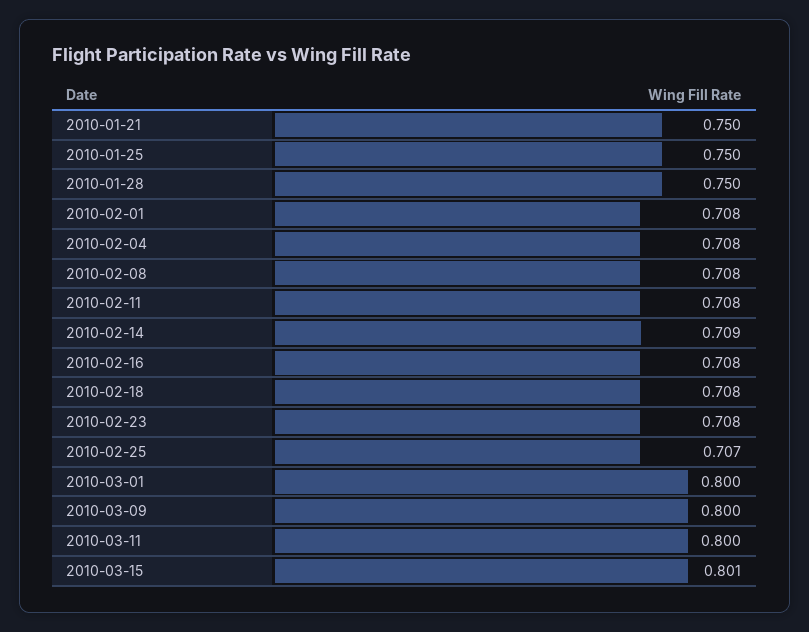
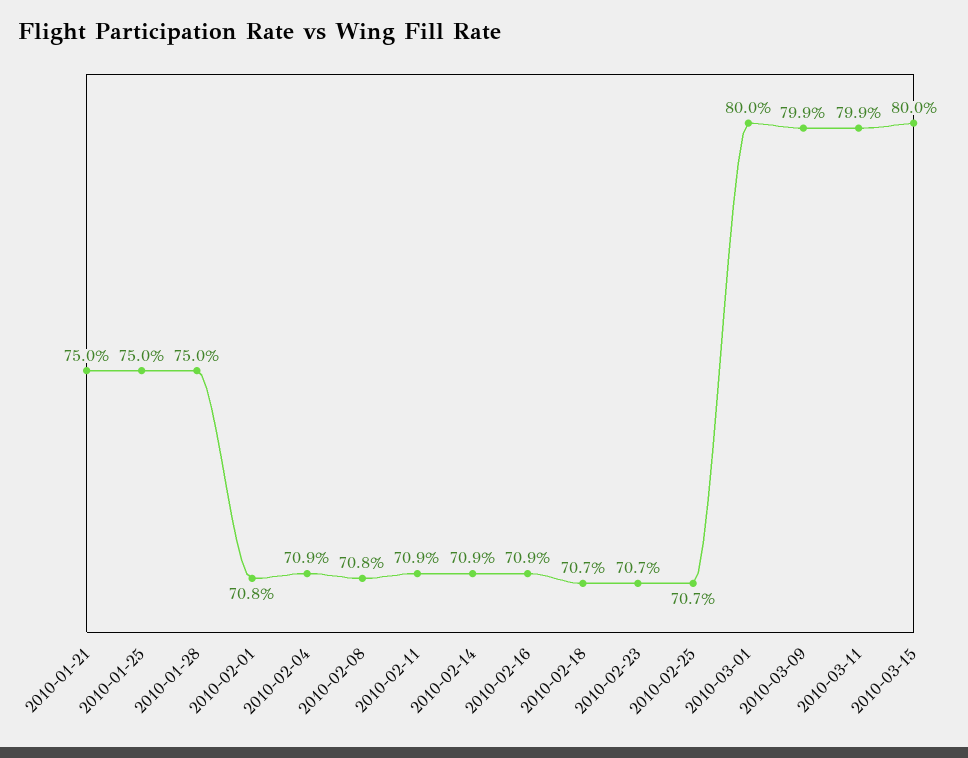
2010-02-04: 0.708 -> 0.709
2010-02-11: 0.708 -> 0.709
2010-02-16: 0.708 -> 0.709
2010-02-18: 0.708 -> 0.707
2010-02-23: 0.708 -> 0.707
2010-03-09: 0.8 -> 0.799
2010-03-11: 0.8 -> 0.799
2010-03-15: 0.801 -> 0.8

